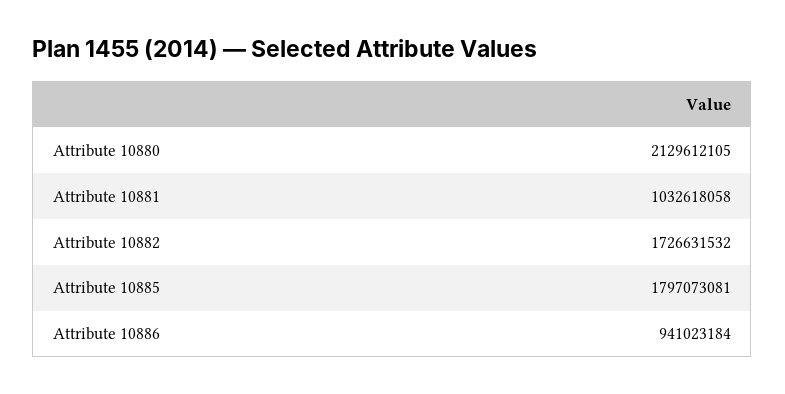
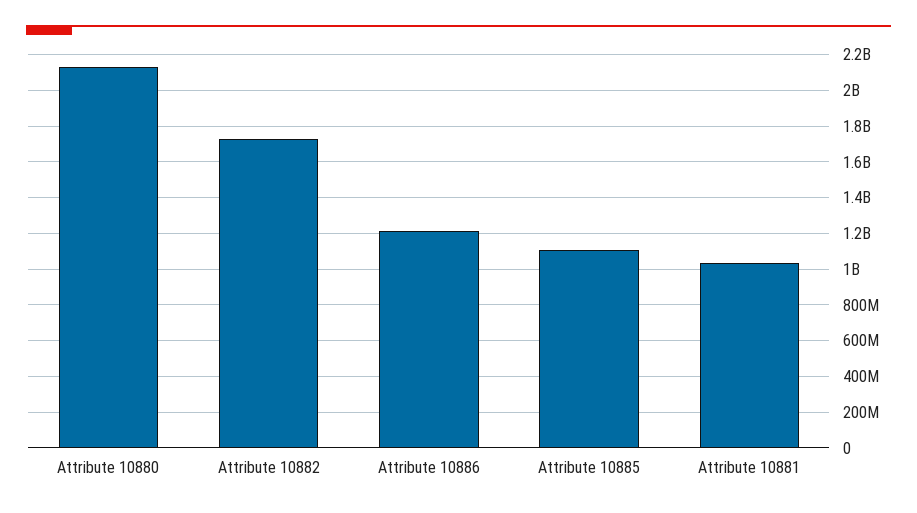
Attribute 10885: 1797073081 -> 1100000000
Attribute 10886: 941023184 -> 1200000000

